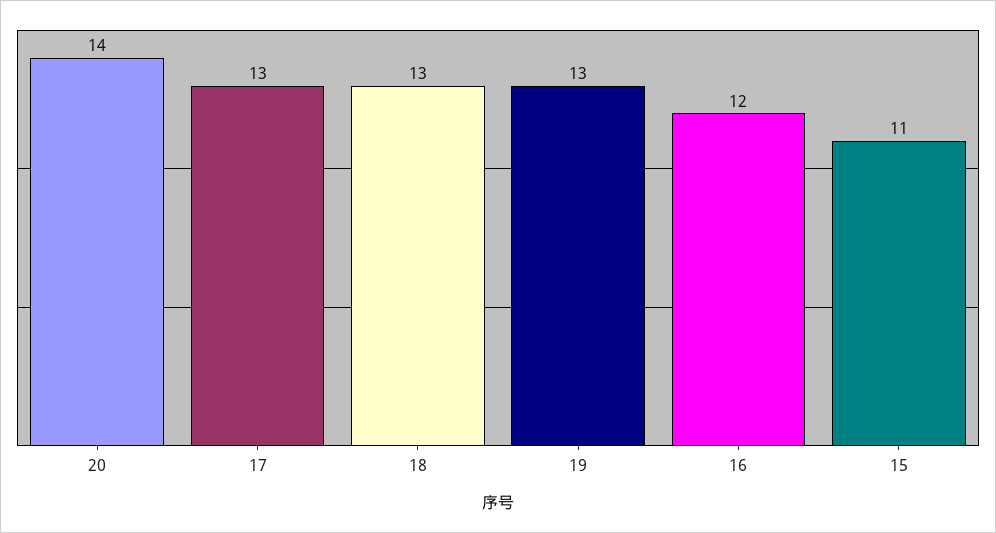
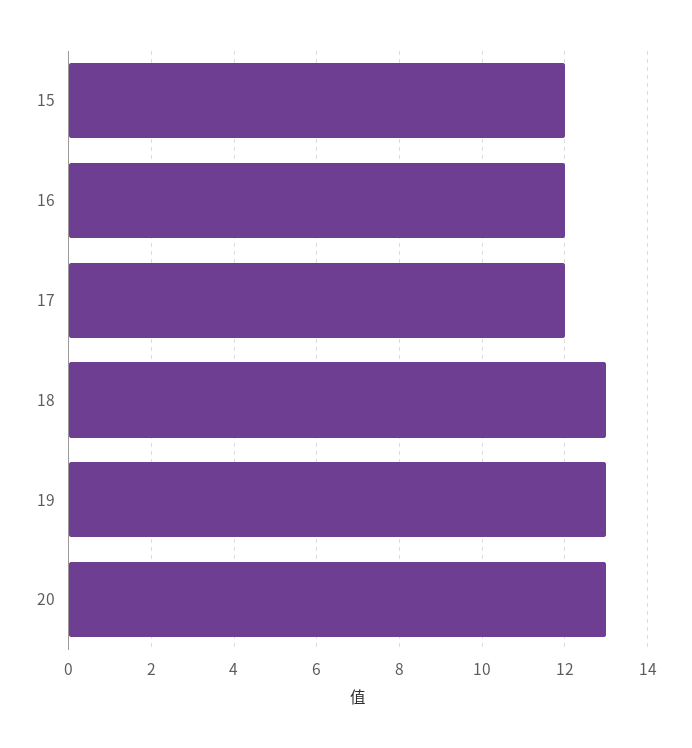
20: 14 -> 13
17: 13 -> 12
15: 11 -> 12

